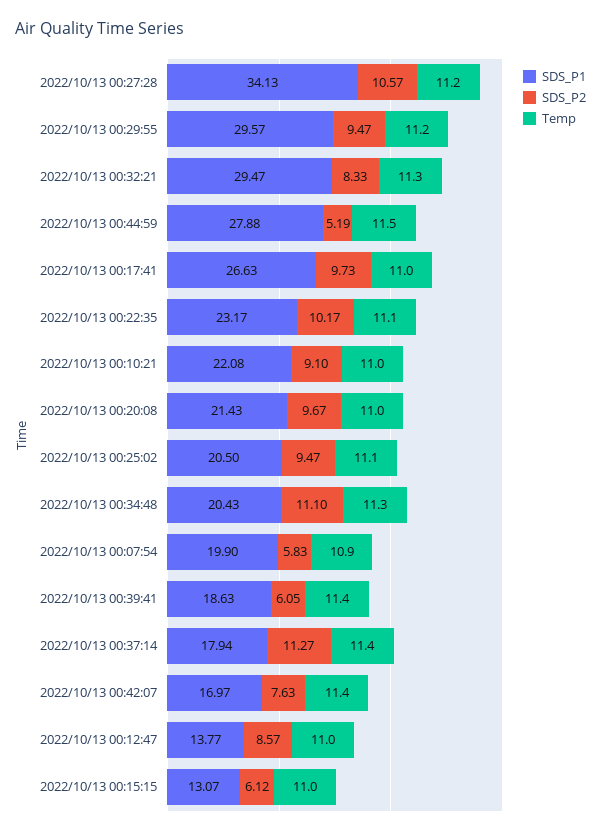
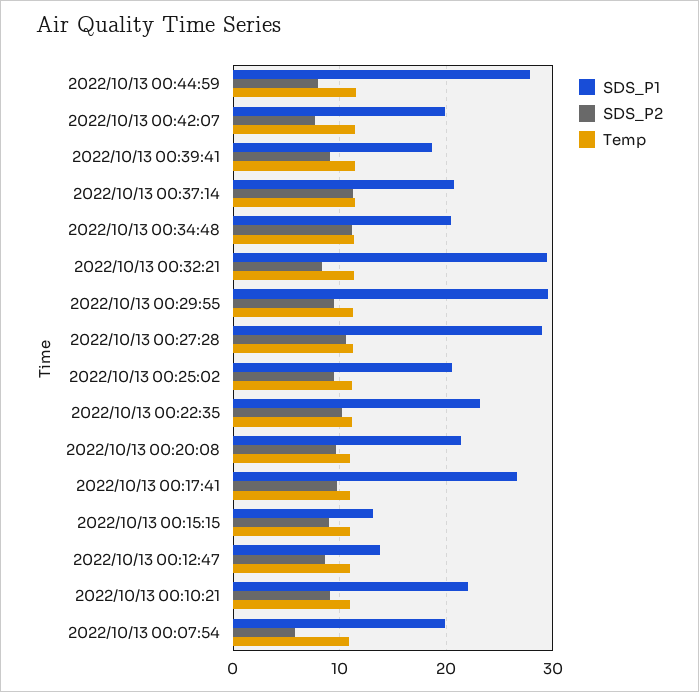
SDS_P1, 2022/10/13 00:27:28: 34.13 -> 29
SDS_P2, 2022/10/13 00:44:59: 5.19 -> 8
SDS_P2, 2022/10/13 00:39:41: 6.05 -> 9
SDS_P1, 2022/10/13 00:37:14: 17.94 -> 21
SDS_P1, 2022/10/13 00:42:07: 16.97 -> 20
SDS_P2, 2022/10/13 00:15:15: 6.12 -> 9

